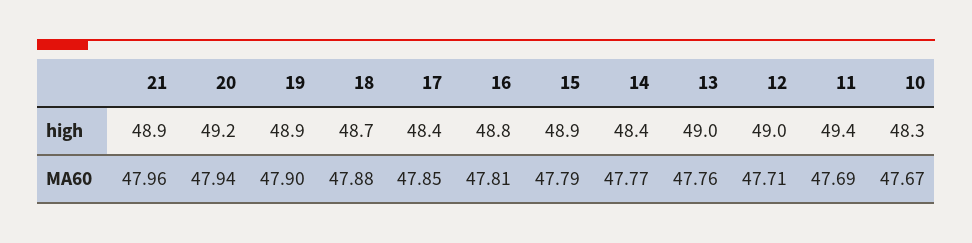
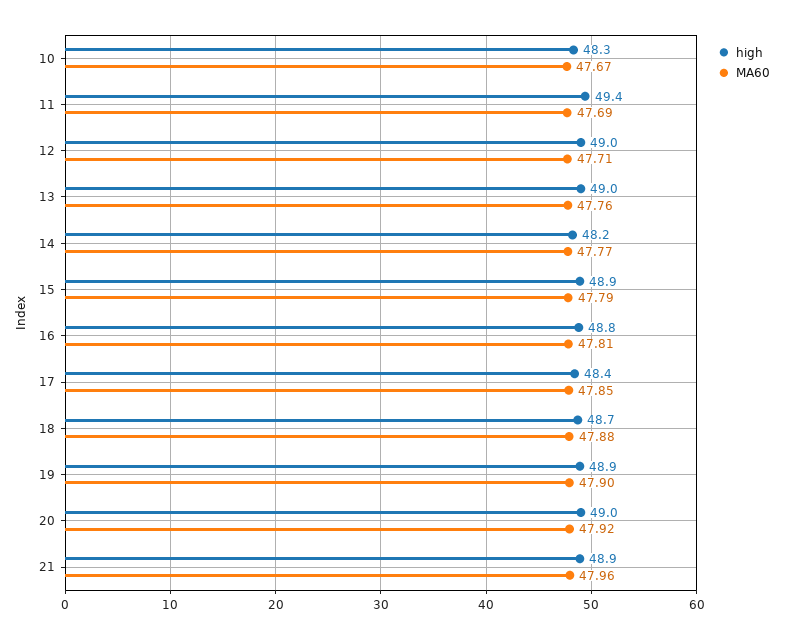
high, 20: 49.2 -> 49
high, 14: 48.4 -> 48.2
MA60, 20: 47.94 -> 47.92

